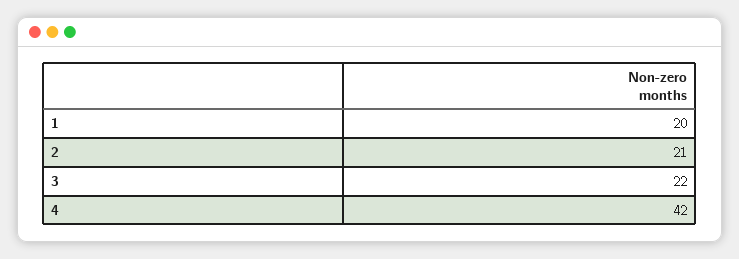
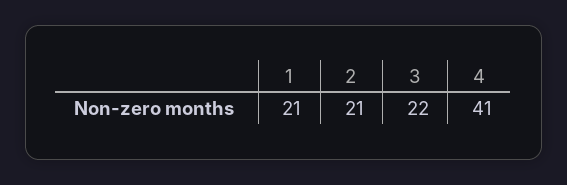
1: 20 -> 21
4: 42 -> 41

